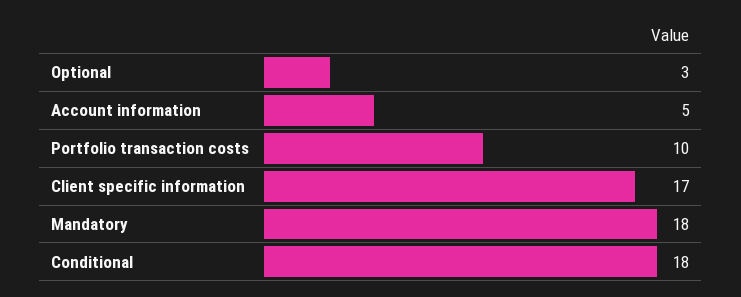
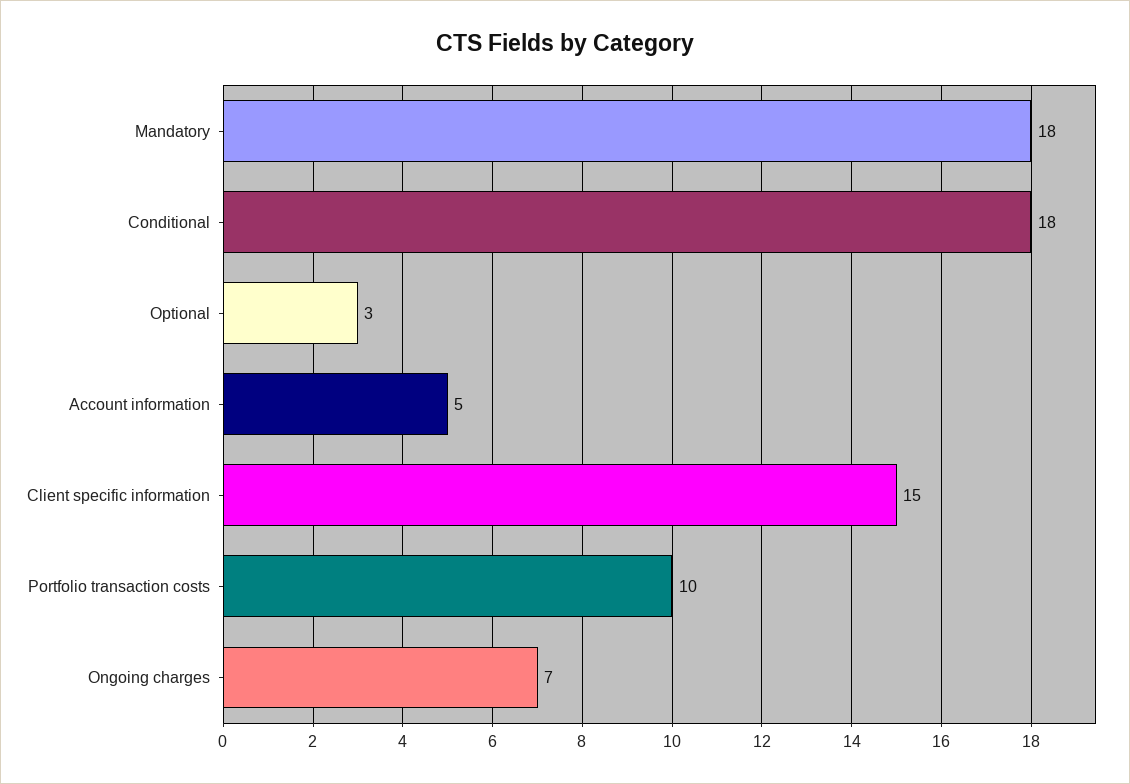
Client specific information: 17 -> 15
Ongoing charges: none -> 7

